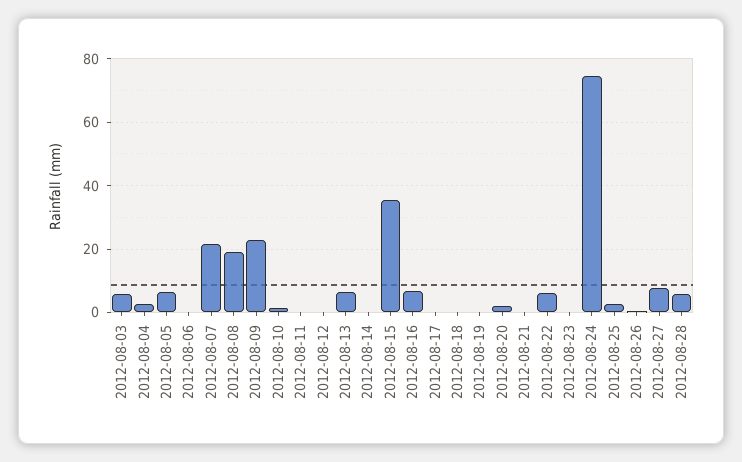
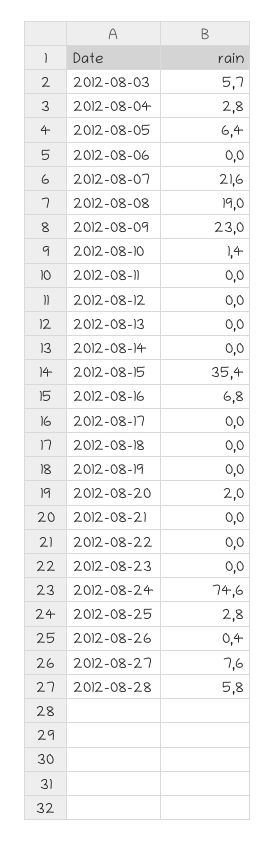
2012-08-13: 6 -> 0
2012-08-22: 6 -> 0

